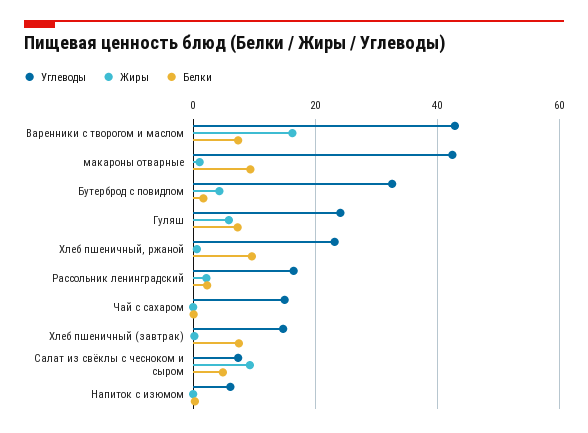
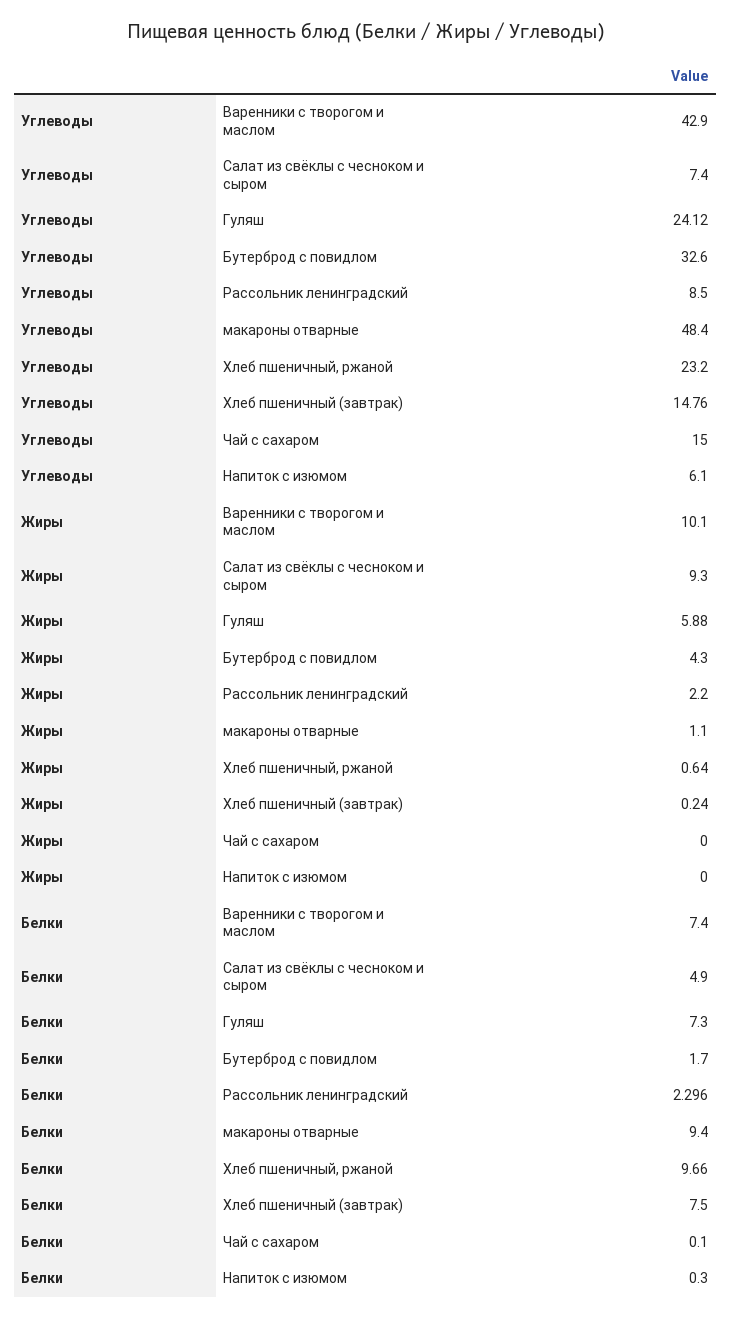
Жиры, Варенники с творогом и маслом: 16 -> 10.1
Углеводы, макароны отварные: 42 -> 48.4
Углеводы, Рассольник ленинградский: 16 -> 8.5

